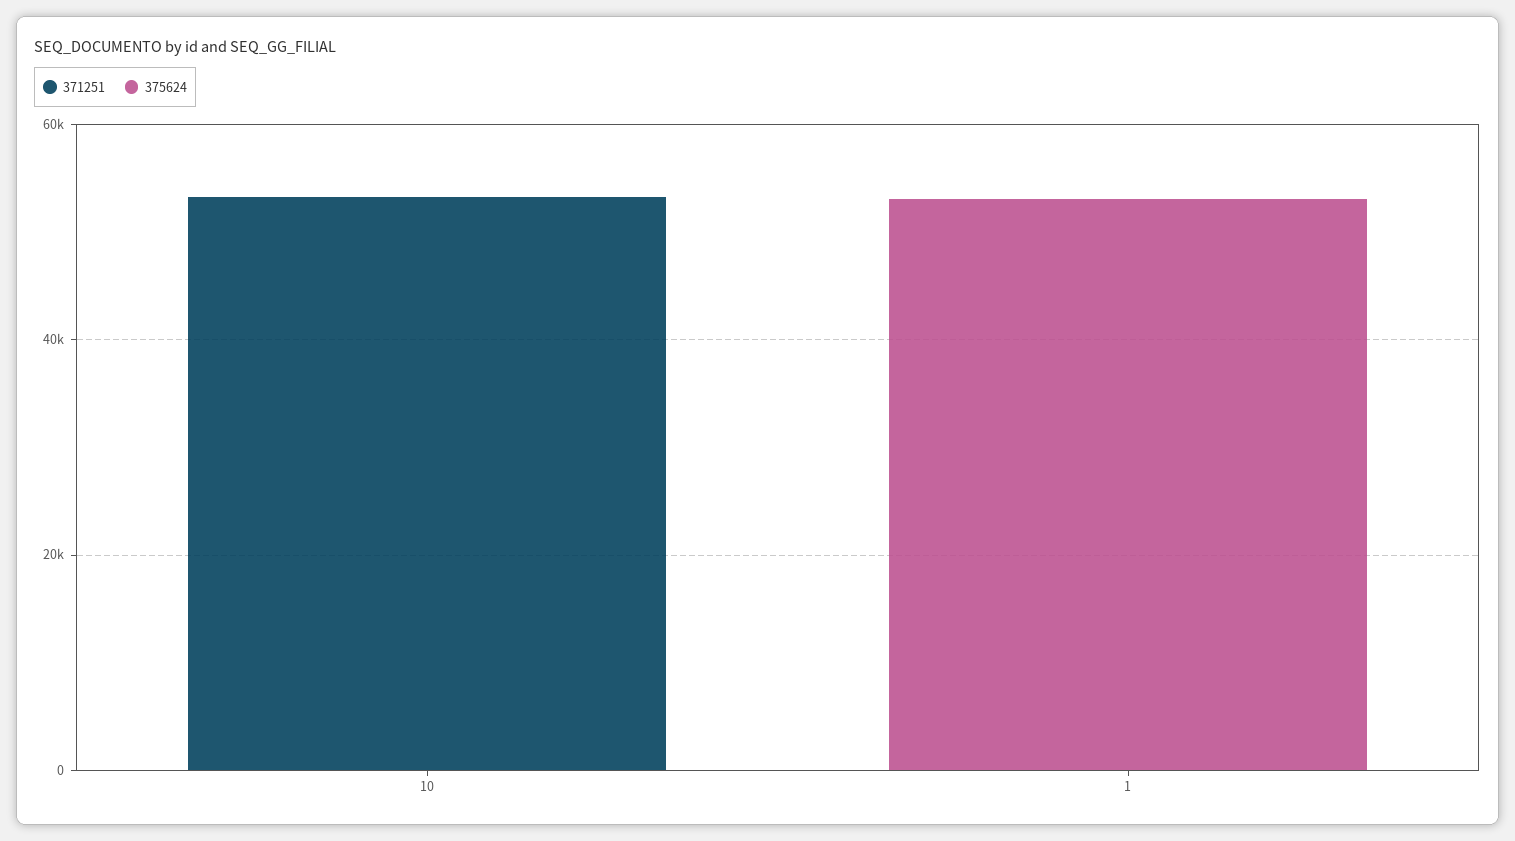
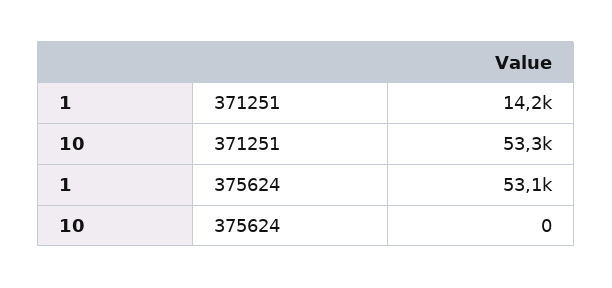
371251, 1: 0 -> 14200

